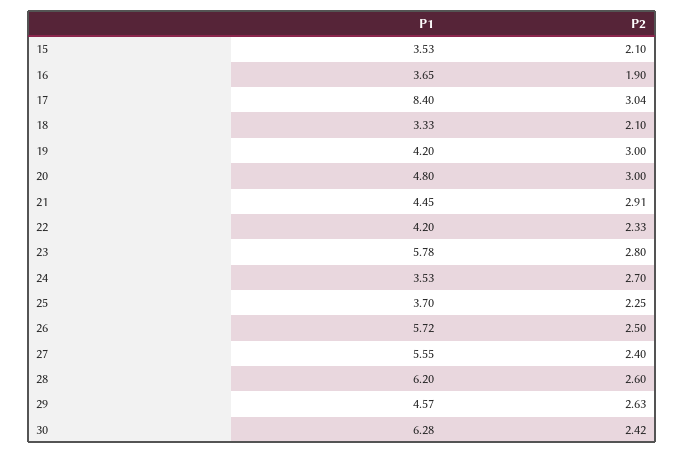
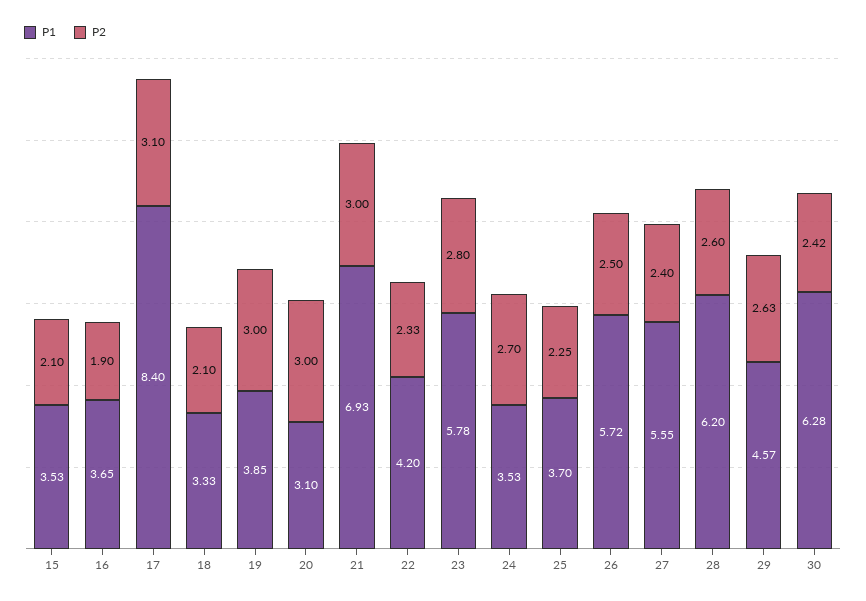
P2, 17: 3.04 -> 3.1
P1, 19: 4.2 -> 3.85
P1, 20: 4.8 -> 3.1
P1, 21: 4.45 -> 6.93
P2, 21: 2.91 -> 3

